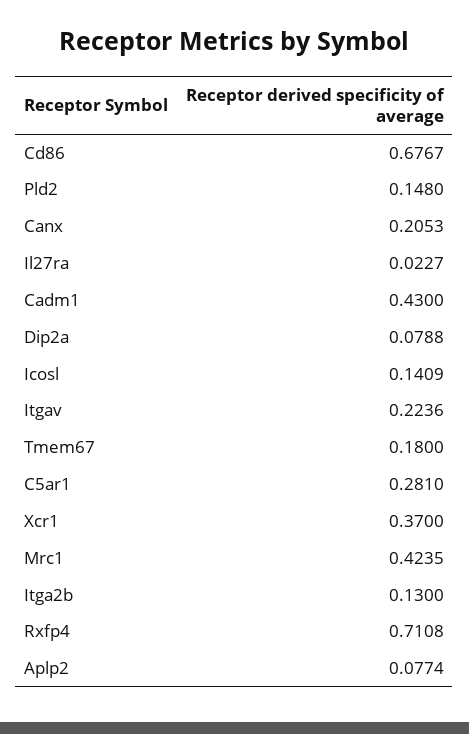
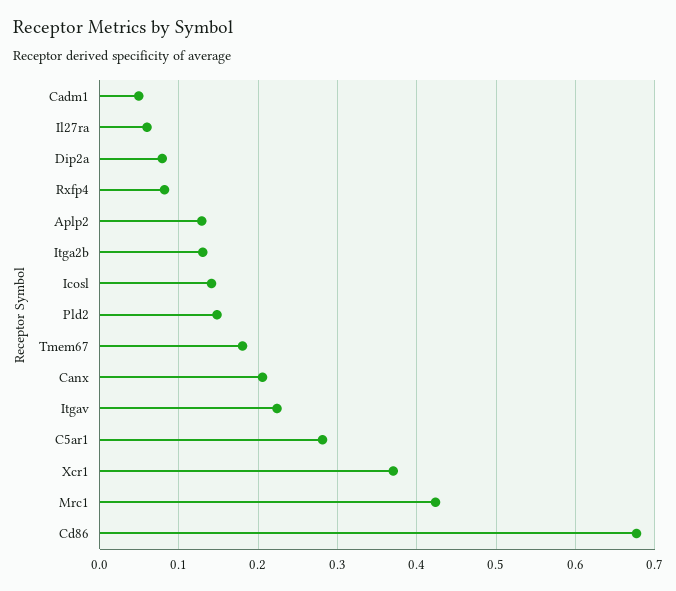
Il27ra: 0.0227 -> 0.06
Cadm1: 0.43 -> 0.05
Rxfp4: 0.7108 -> 0.08
Aplp2: 0.0774 -> 0.13

